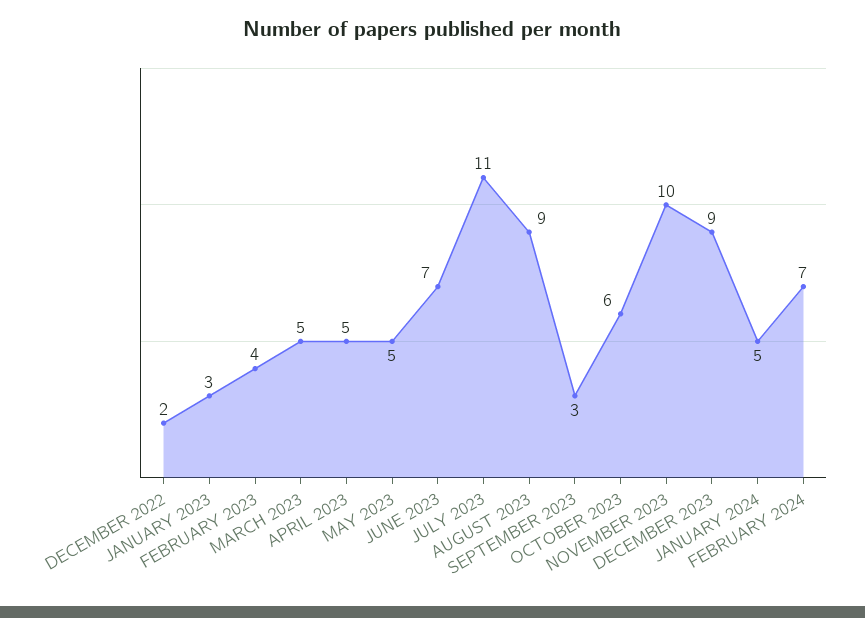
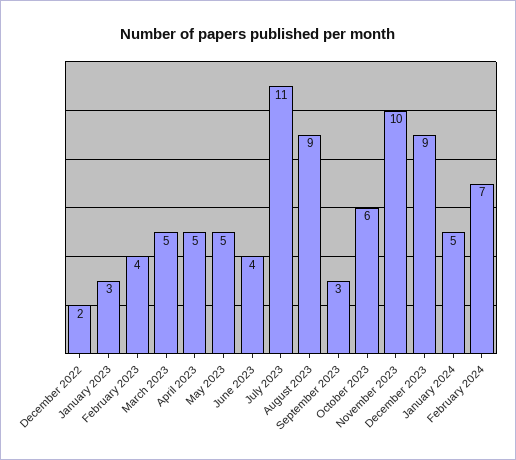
JUNE 2023: 7 -> 4

